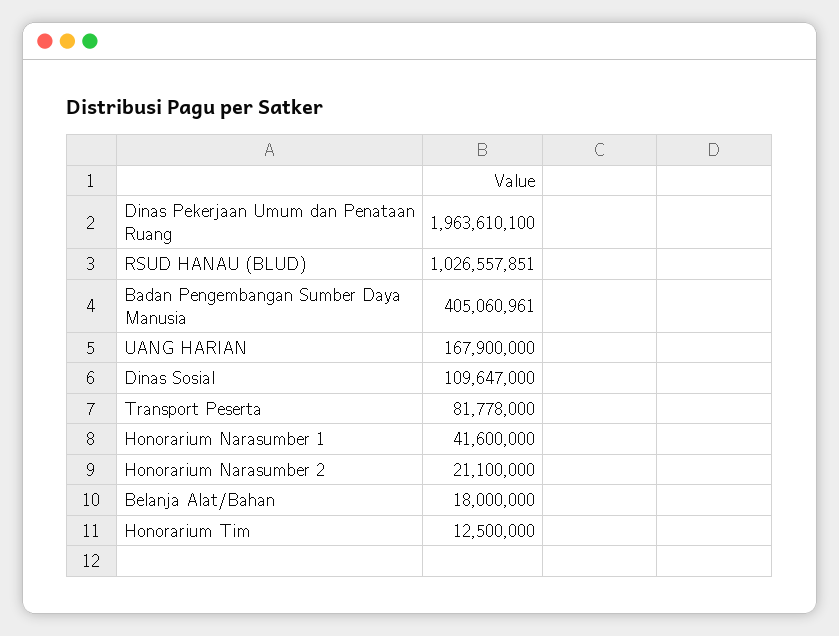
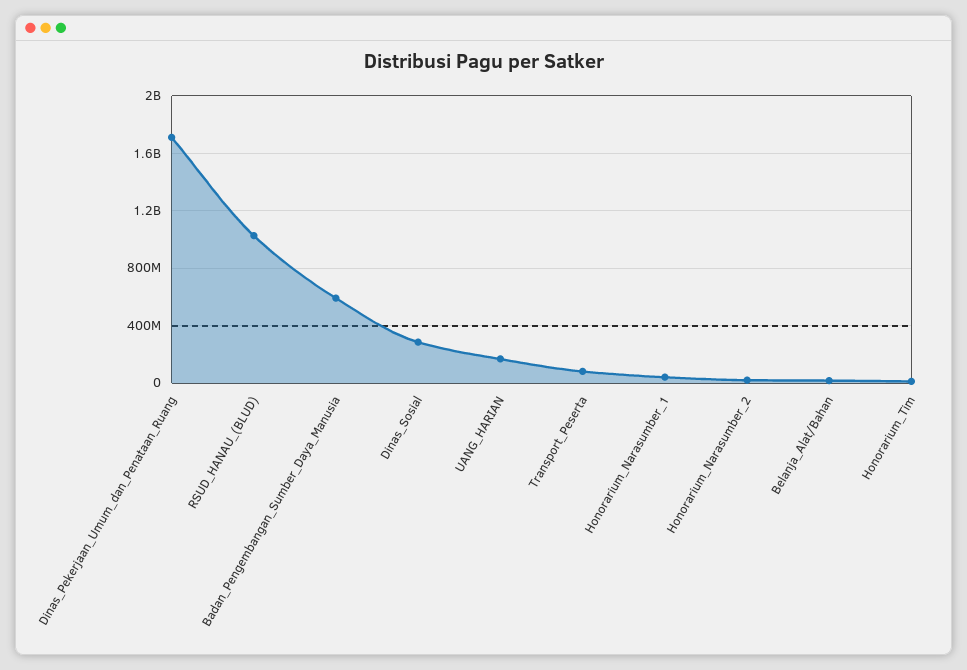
Dinas Pekerjaan Umum dan Penataan Ruang: 1963610100 -> 1700000000
Badan Pengembangan Sumber Daya Manusia: 405060961 -> 600000000
Dinas Sosial: 109647000 -> 300000000

